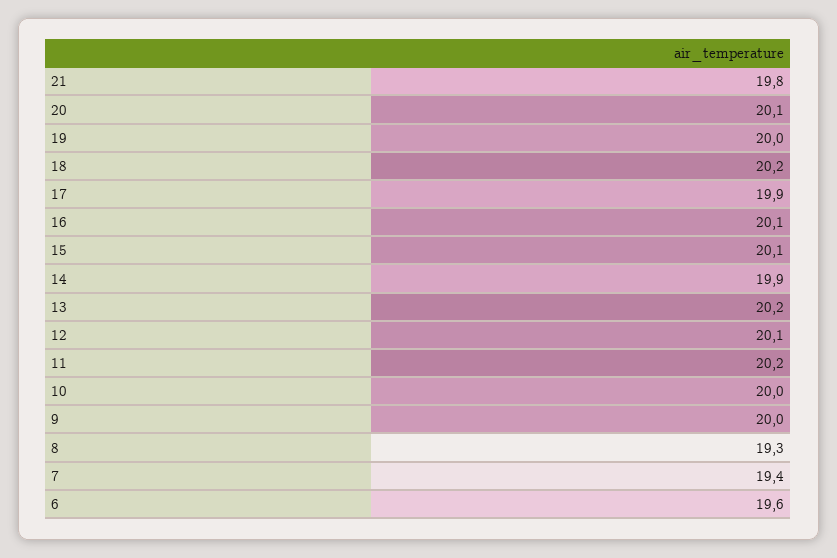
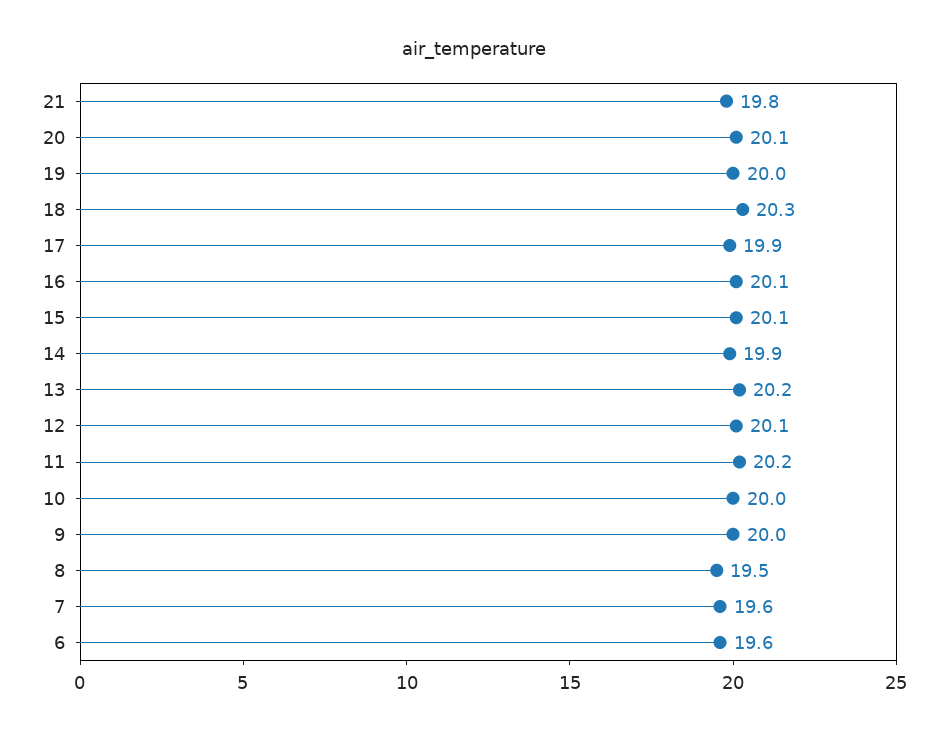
18: 20.2 -> 20.3
8: 19.3 -> 19.5
7: 19.4 -> 19.6

